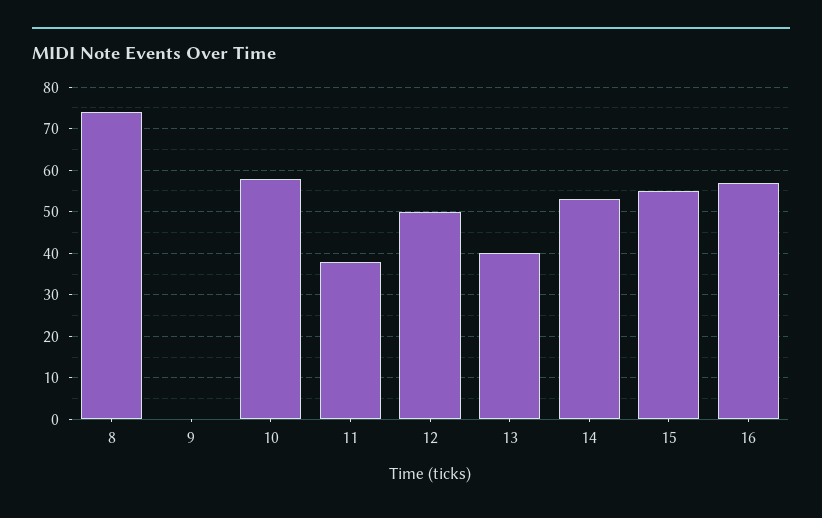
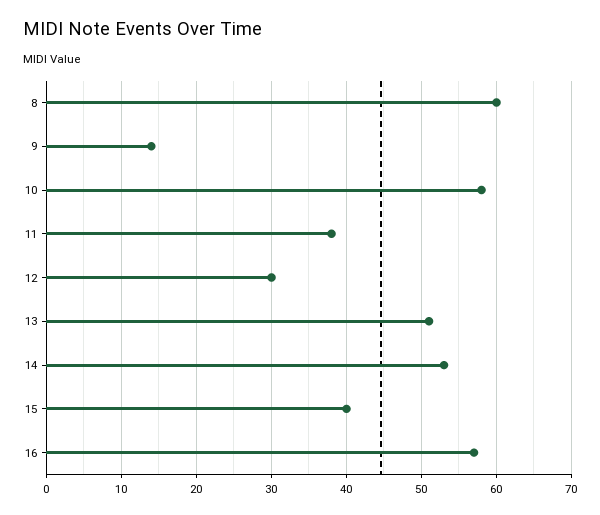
8: 75 -> 60
9: 0 -> 14
12: 50 -> 30
13: 40 -> 51
15: 55 -> 40

